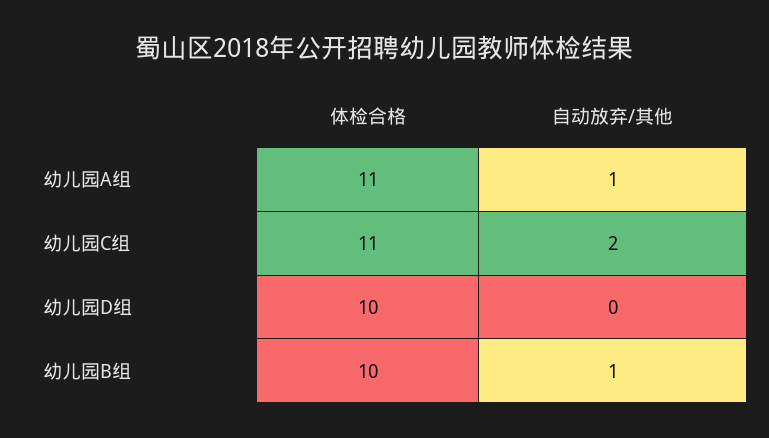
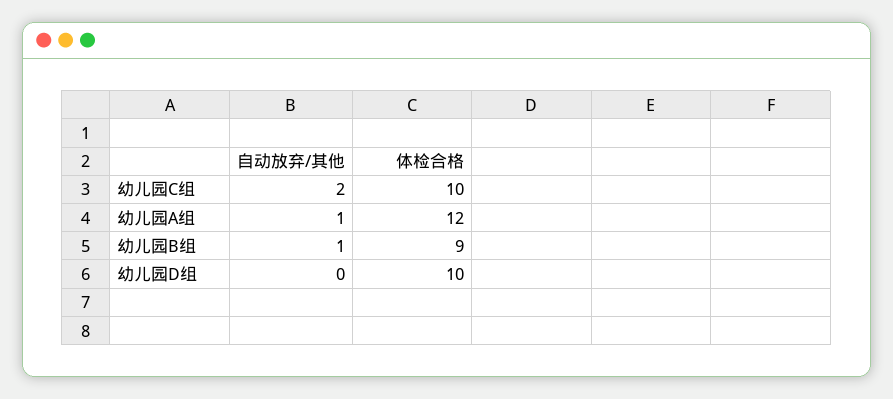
体检合格, 幼儿园A组: 11 -> 12
体检合格, 幼儿园C组: 11 -> 10
体检合格, 幼儿园B组: 10 -> 9

